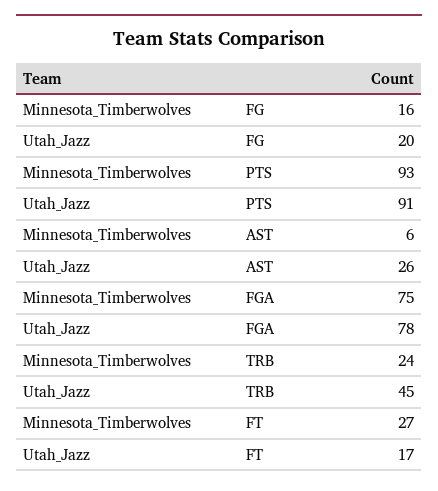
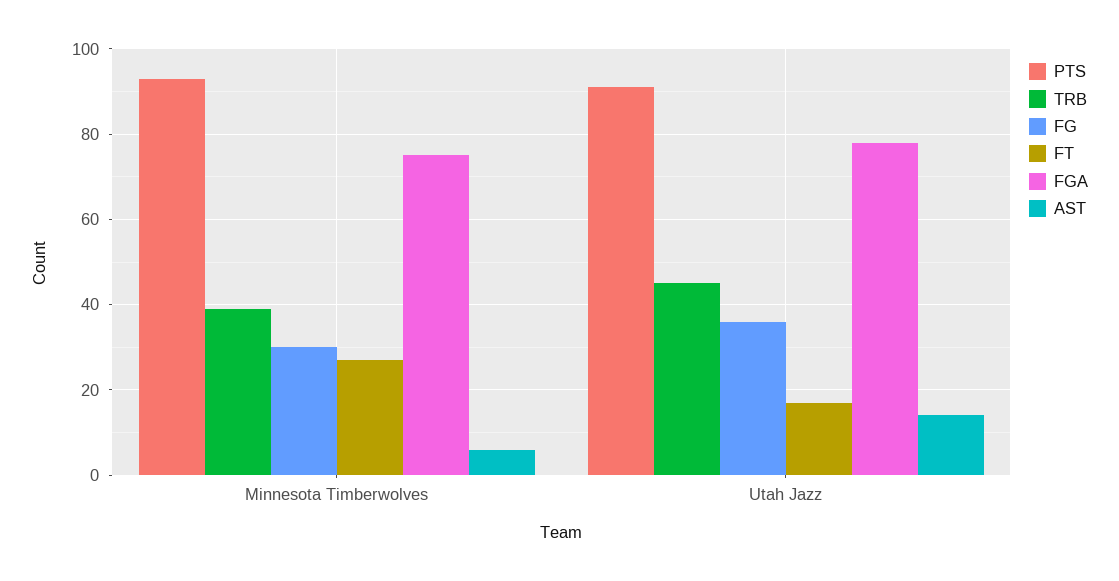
FG, Minnesota_Timberwolves: 16 -> 30
FG, Utah_Jazz: 20 -> 35
AST, Utah_Jazz: 26 -> 15
TRB, Minnesota_Timberwolves: 24 -> 40

